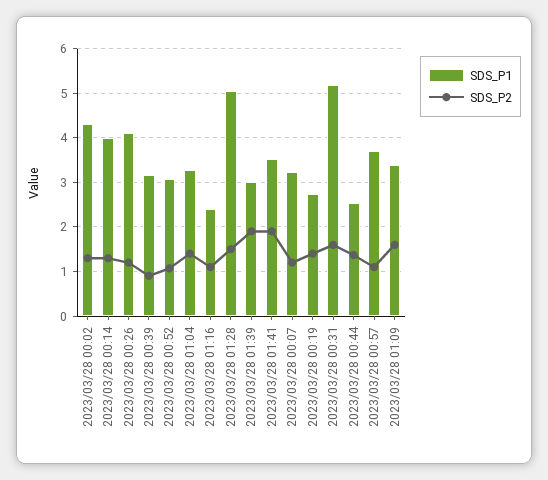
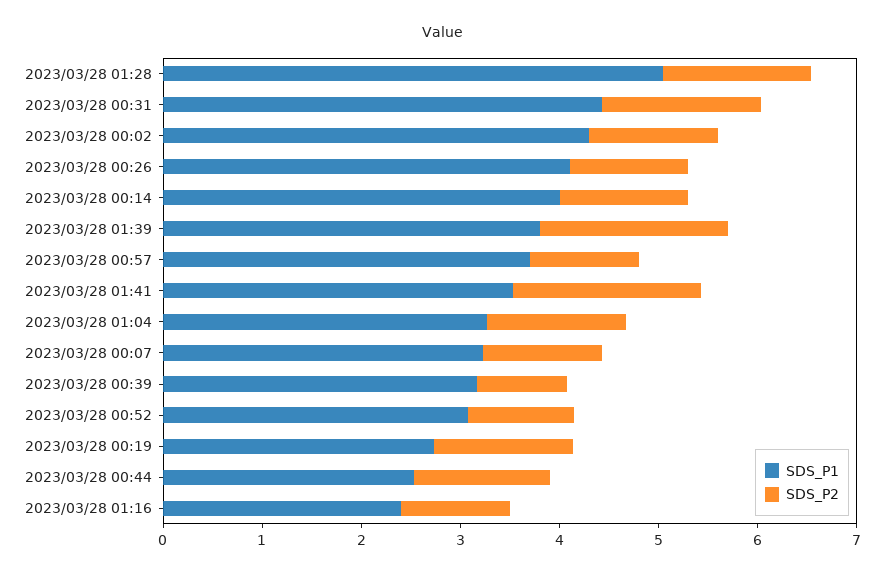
SDS_P1, 2023/03/28 01:39: 3 -> 3.8
SDS_P1, 2023/03/28 00:31: 5.2 -> 4.4
SDS_P1, 2023/03/28 01:09: 3.4 -> none
SDS_P2, 2023/03/28 01:09: 1.6 -> none

